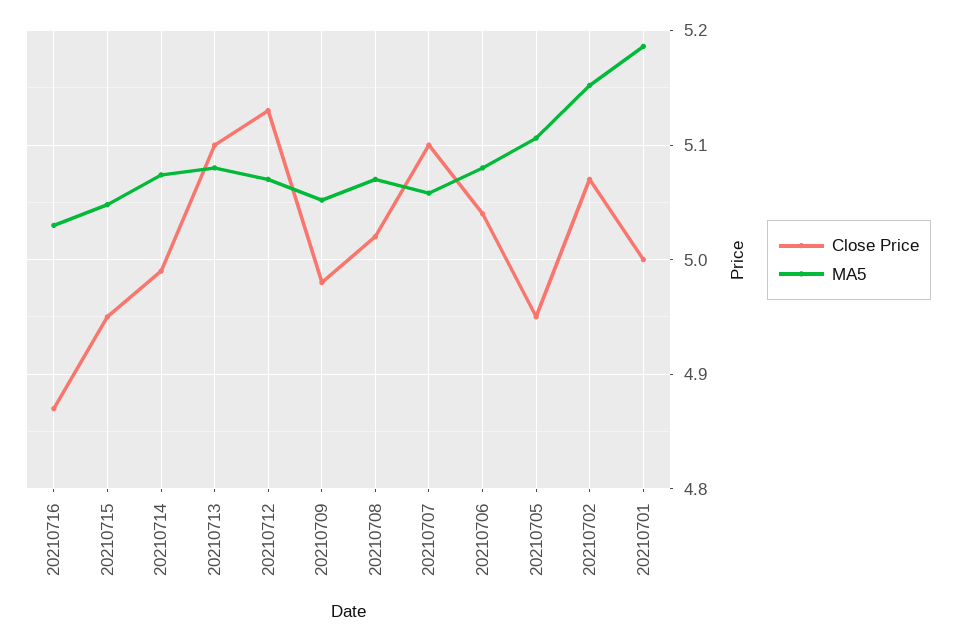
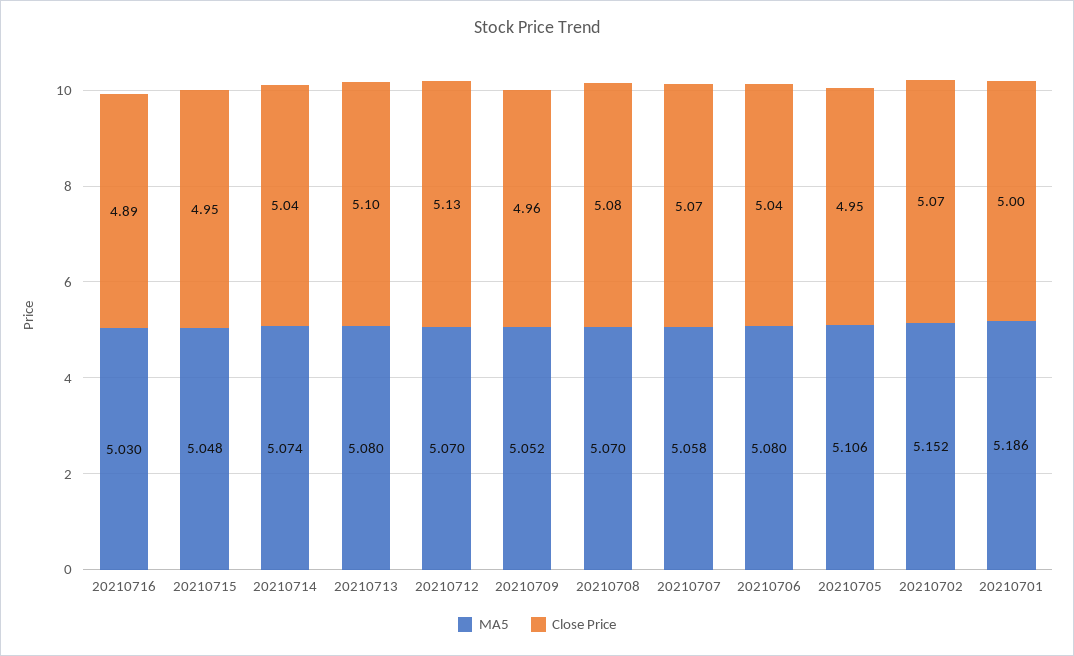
Close Price, 20210716: 4.87 -> 4.89
Close Price, 20210714: 4.99 -> 5.04
Close Price, 20210709: 4.98 -> 4.96
Close Price, 20210708: 5.02 -> 5.08
Close Price, 20210707: 5.1 -> 5.07

